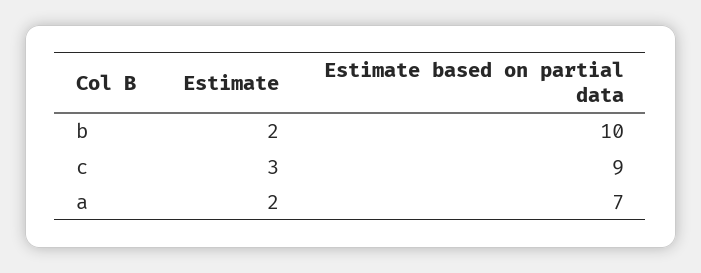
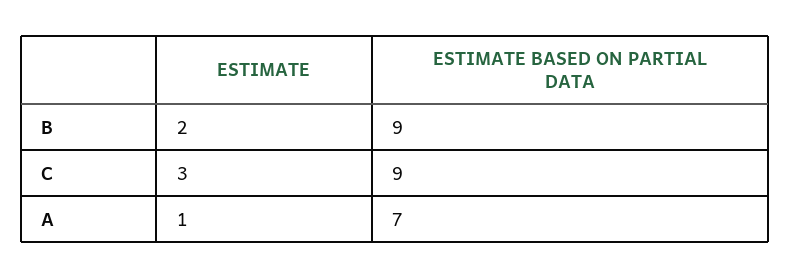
Estimate based on partial data, b: 10 -> 9
Estimate, a: 2 -> 1

